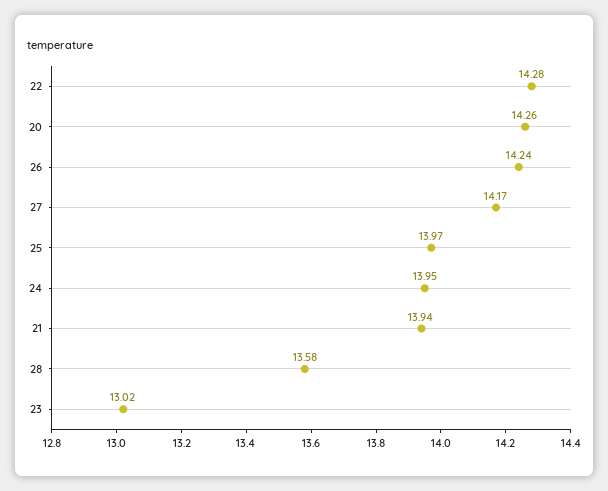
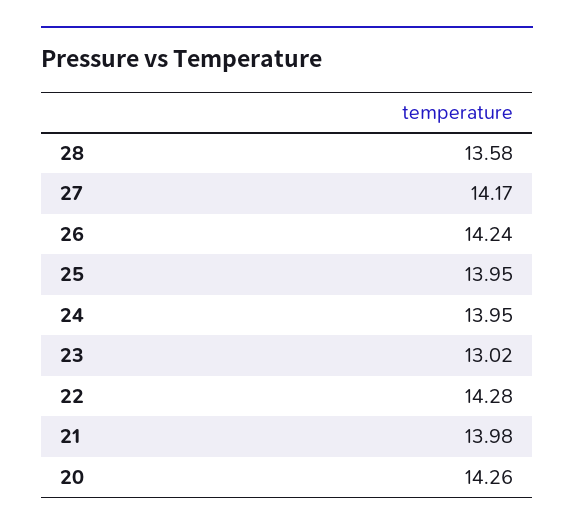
25: 13.97 -> 13.95
21: 13.94 -> 13.98

